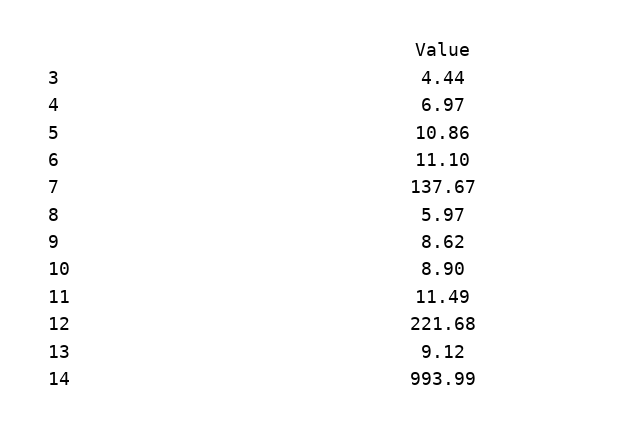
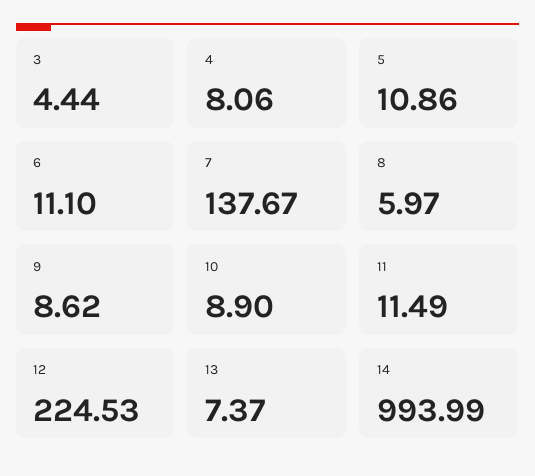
4: 6.97 -> 8.06
12: 221.68 -> 224.53
13: 9.12 -> 7.37

